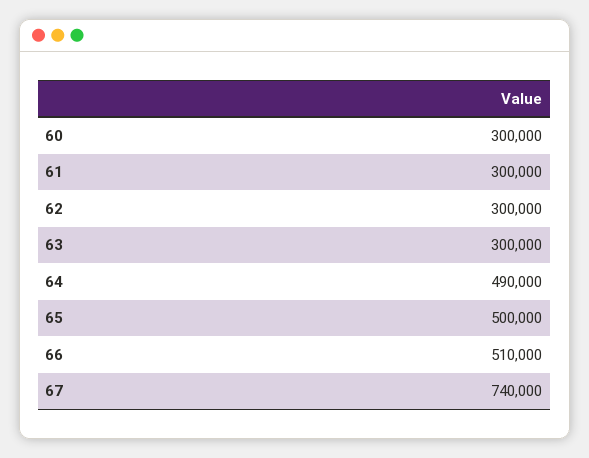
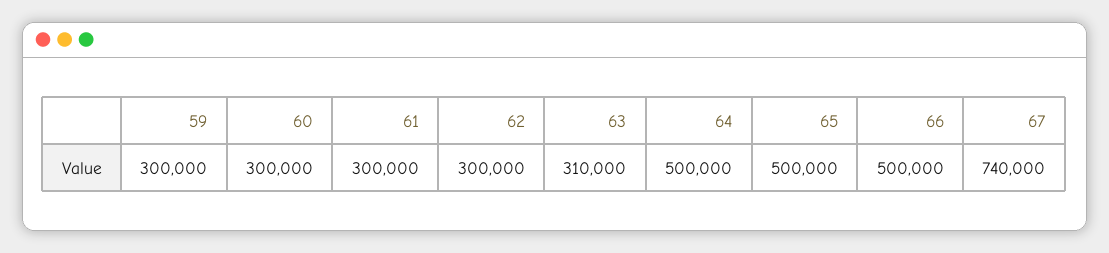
63: 300000 -> 310000
64: 490000 -> 500000
66: 510000 -> 500000
59: none -> 300000

